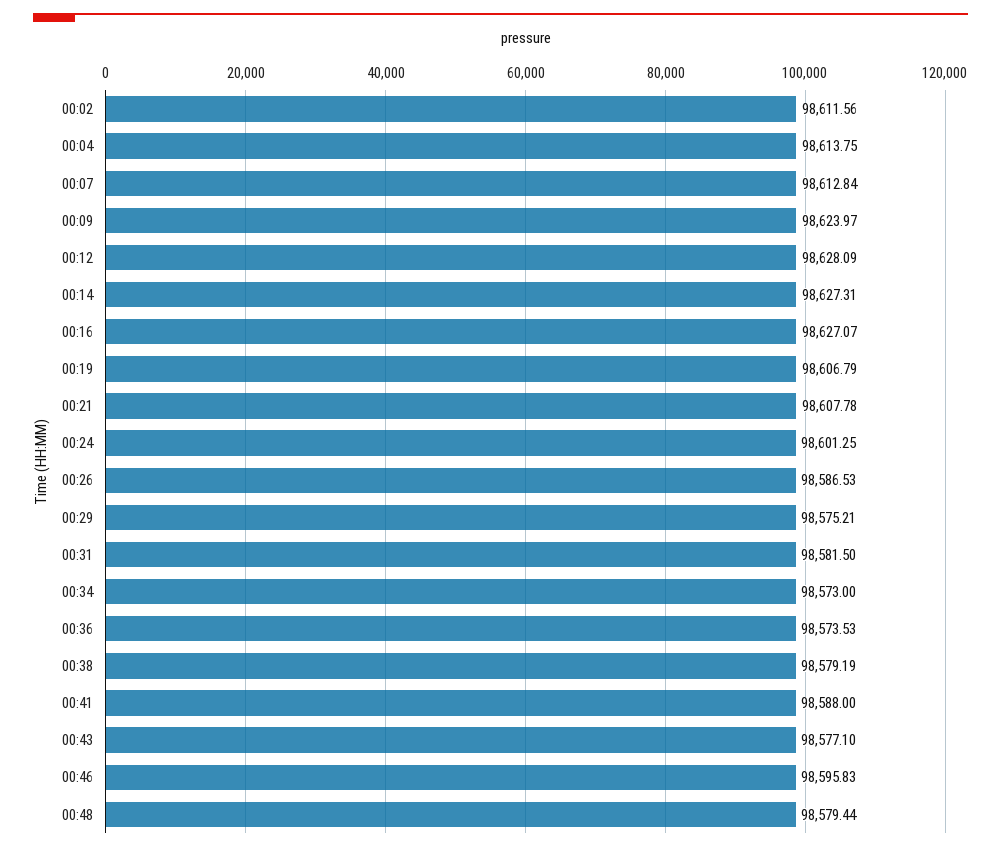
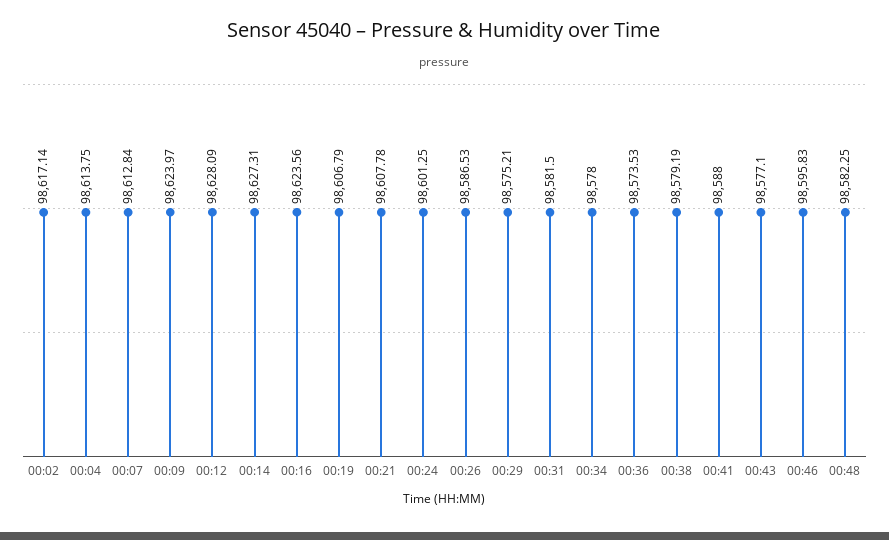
00:02: 98611.56 -> 98617.14
00:16: 98627.07 -> 98623.56
00:34: 98573 -> 98578
00:48: 98579.44 -> 98582.25

